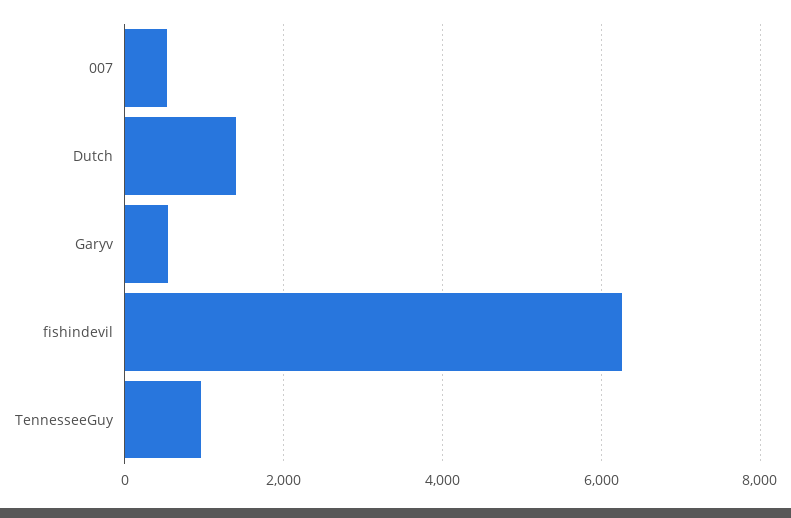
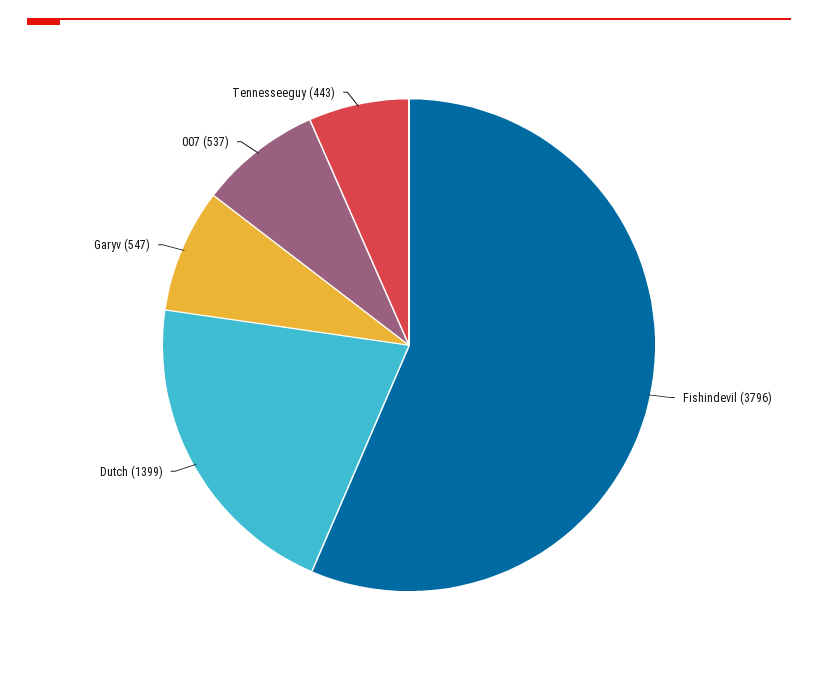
fishindevil: 6200 -> 3796
TennesseeGuy: 1000 -> 443

